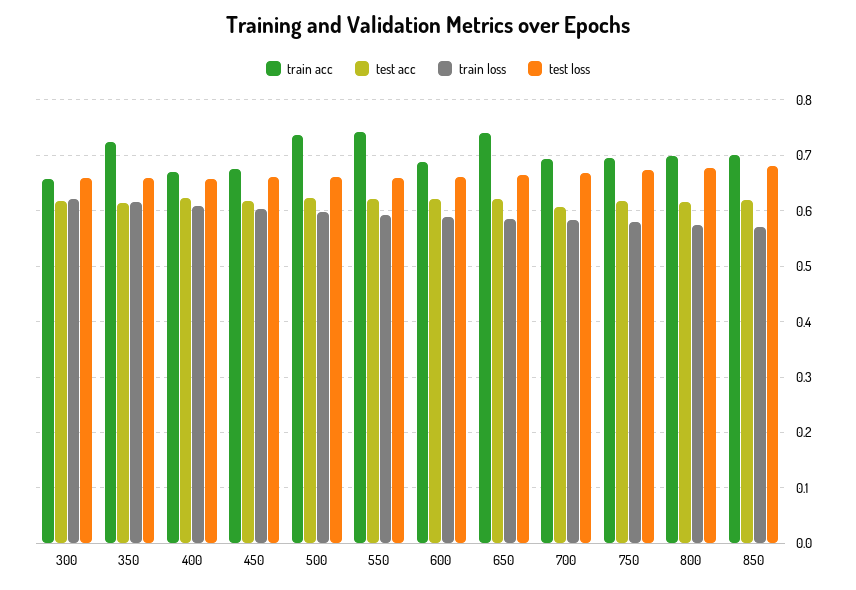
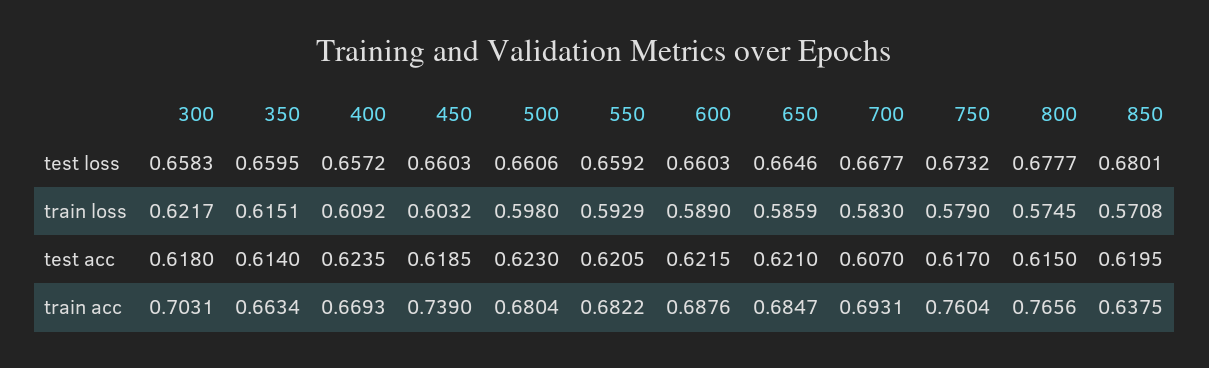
train acc, 300: 0.66 -> 0.7031
train acc, 350: 0.72 -> 0.6634
train acc, 450: 0.68 -> 0.739
train acc, 500: 0.74 -> 0.6804
train acc, 550: 0.74 -> 0.6822
train acc, 650: 0.74 -> 0.6847
train acc, 750: 0.7 -> 0.7604
train acc, 800: 0.7 -> 0.7656
train acc, 850: 0.7 -> 0.6375

